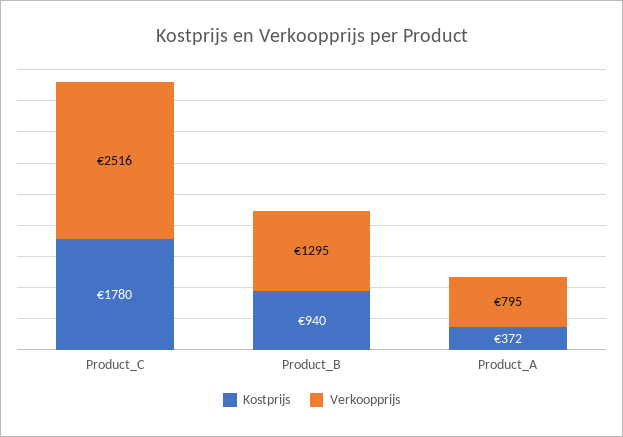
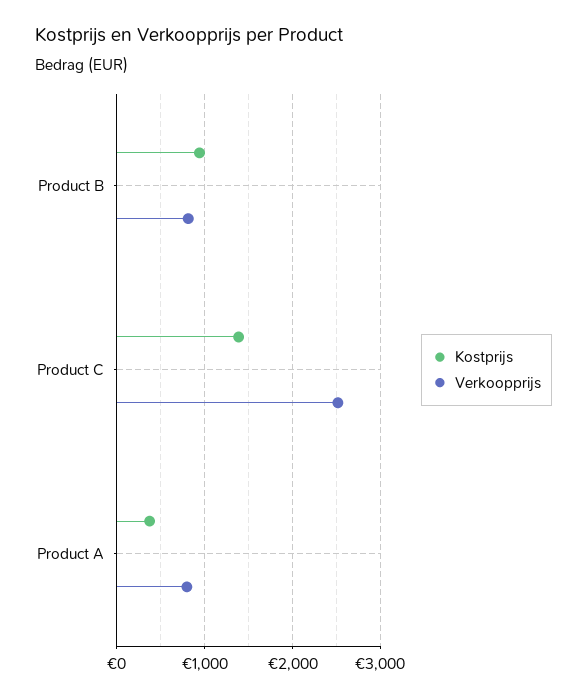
Kostprijs, Product_C: 1780 -> 1400
Verkoopprijs, Product_B: 1295 -> 800

